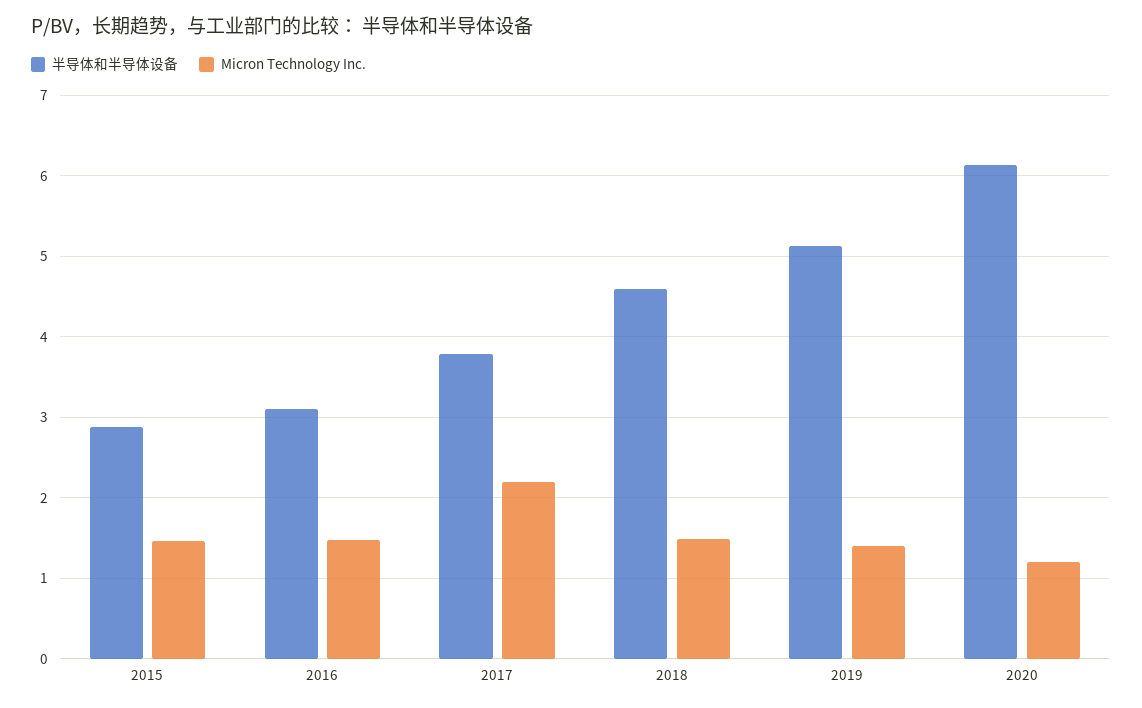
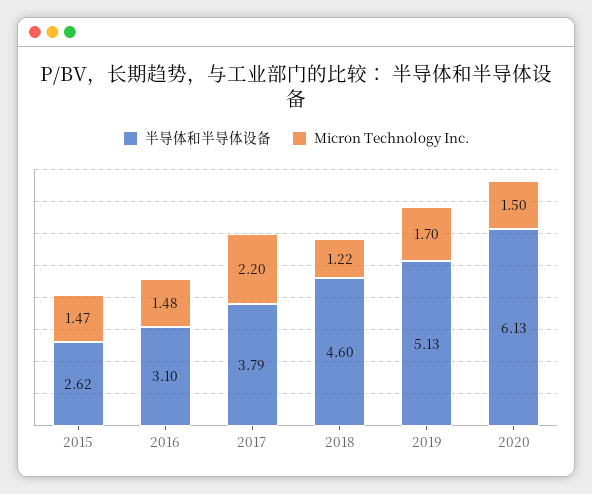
半导体和半导体设备, 2015: 2.9 -> 2.62
Micron Technology Inc., 2018: 1.5 -> 1.22
Micron Technology Inc., 2019: 1.4 -> 1.7
Micron Technology Inc., 2020: 1.2 -> 1.5

